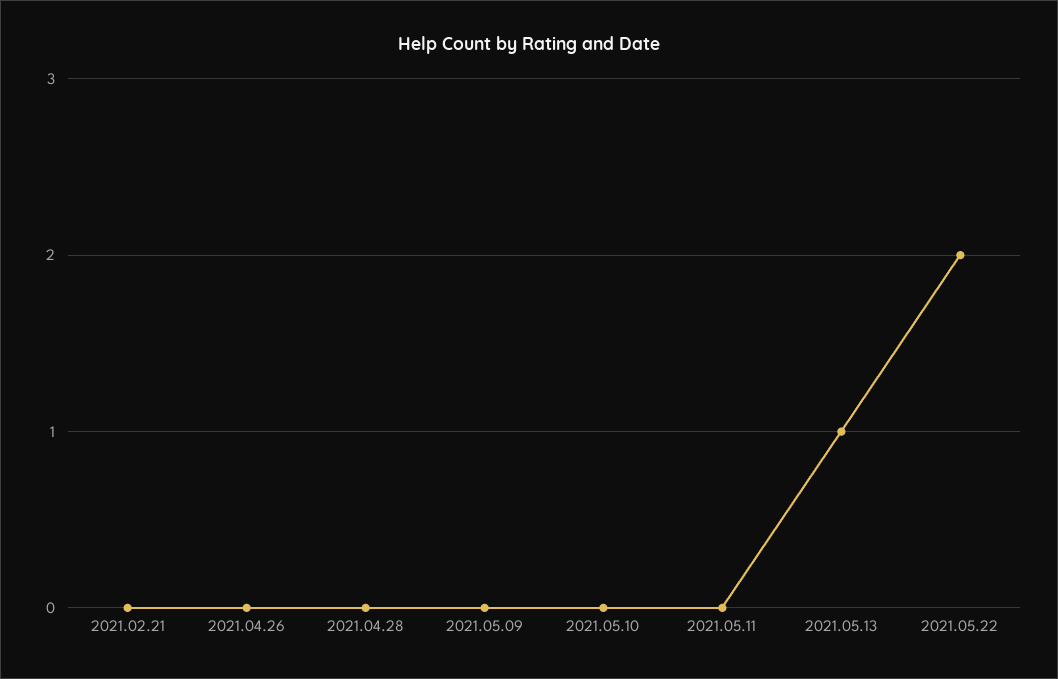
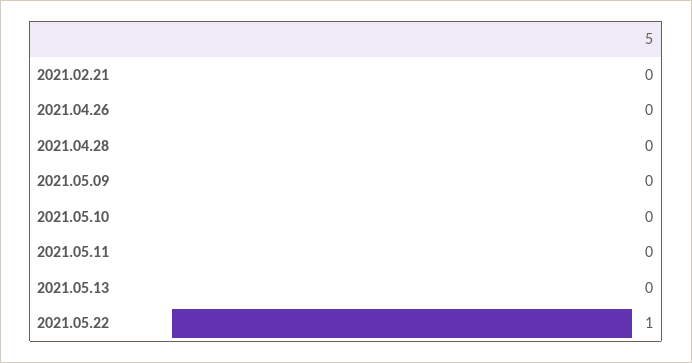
2021.05.13: 1 -> 0
2021.05.22: 2 -> 1

